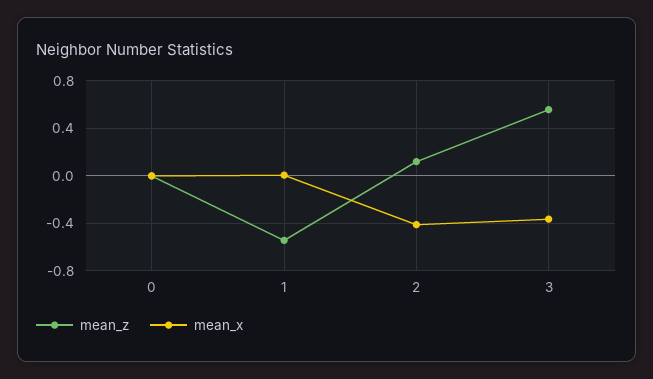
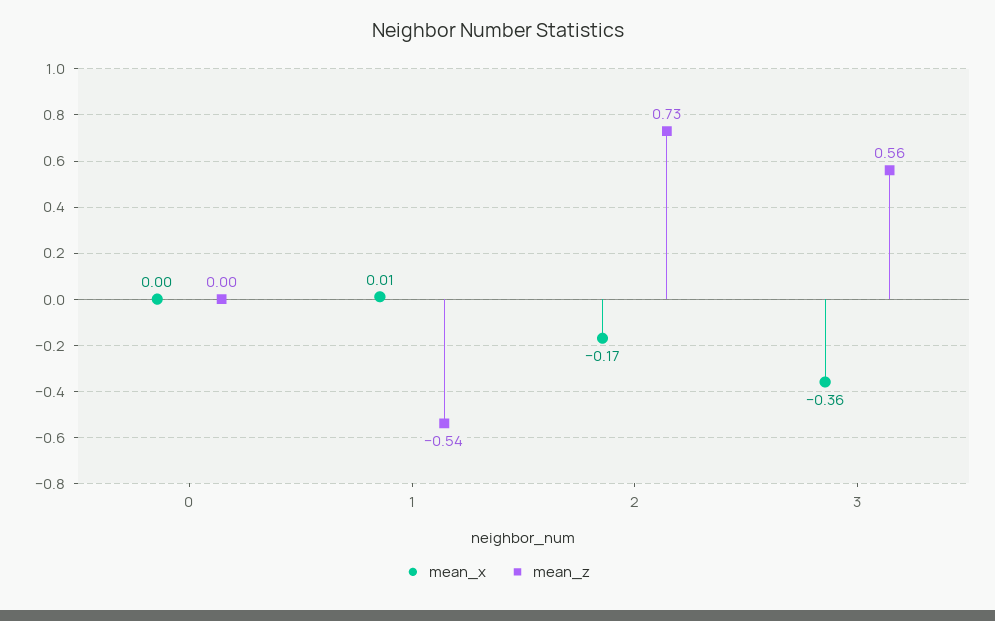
mean_z, 2: 0.1 -> 0.73
mean_x, 2: -0.4 -> -0.17

